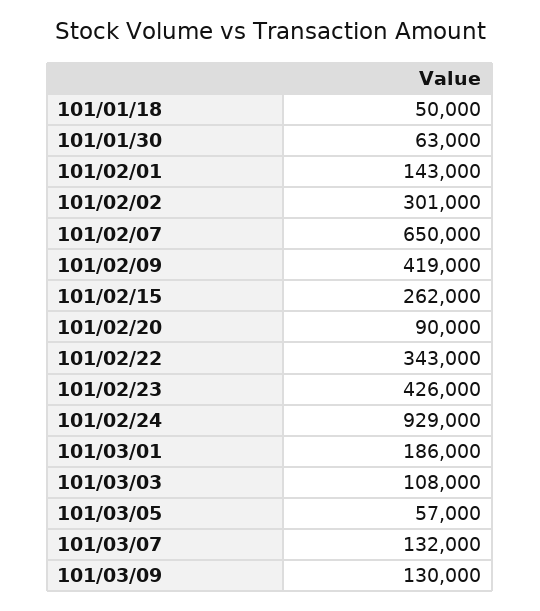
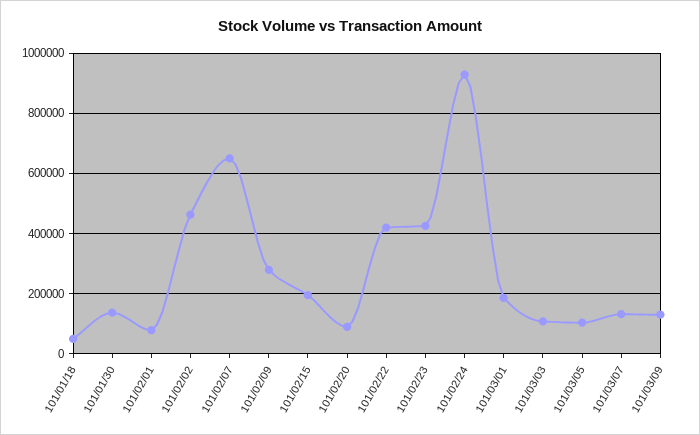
101/01/30: 63000 -> 140000
101/02/01: 143000 -> 80000
101/02/02: 301000 -> 460000
101/02/09: 419000 -> 280000
101/02/15: 262000 -> 200000
101/02/22: 343000 -> 420000
101/03/05: 57000 -> 100000

